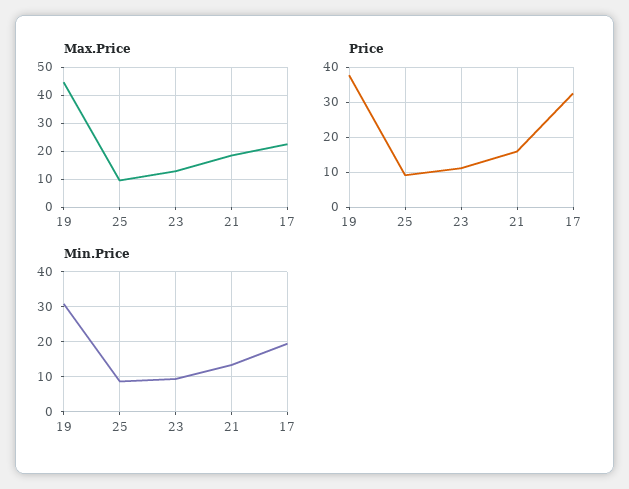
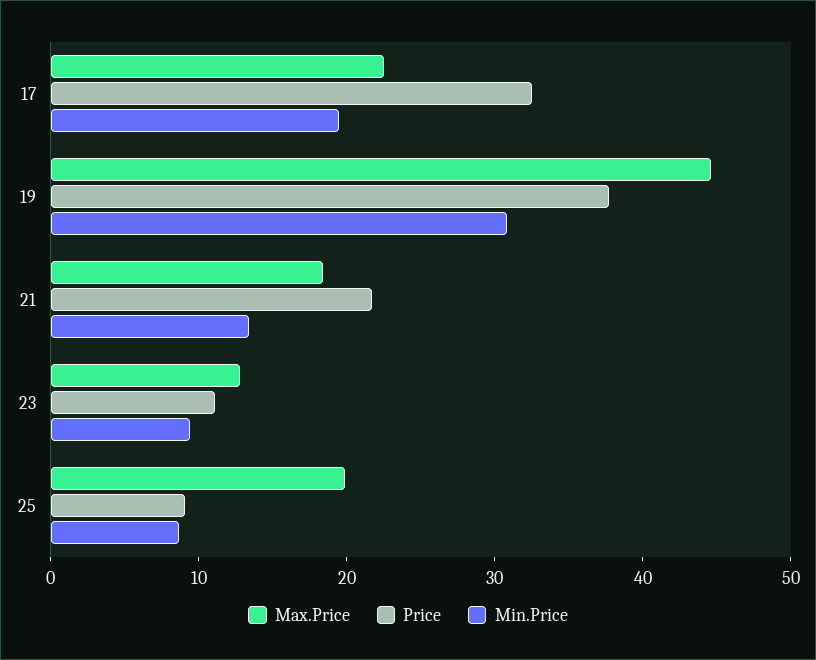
Max.Price, 25: 10 -> 20
Price, 21: 16 -> 22

